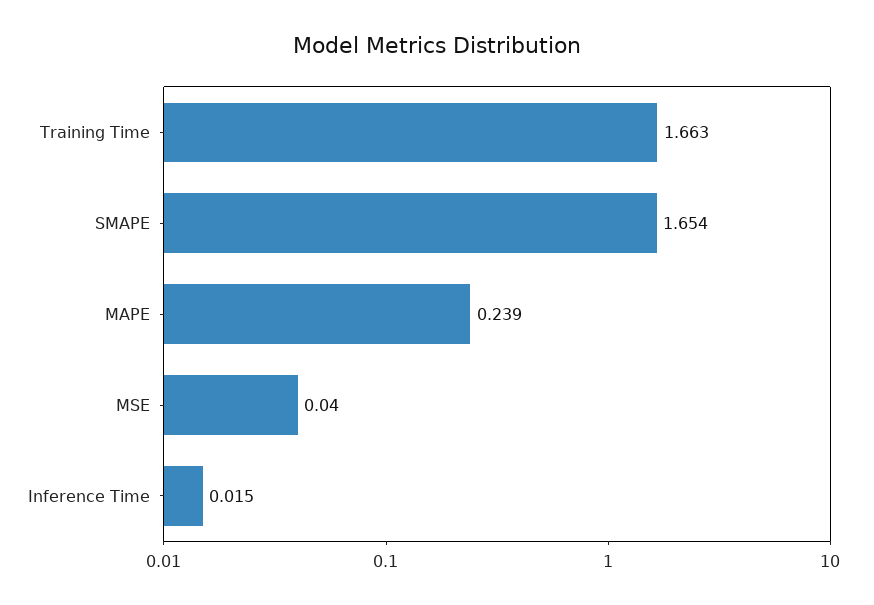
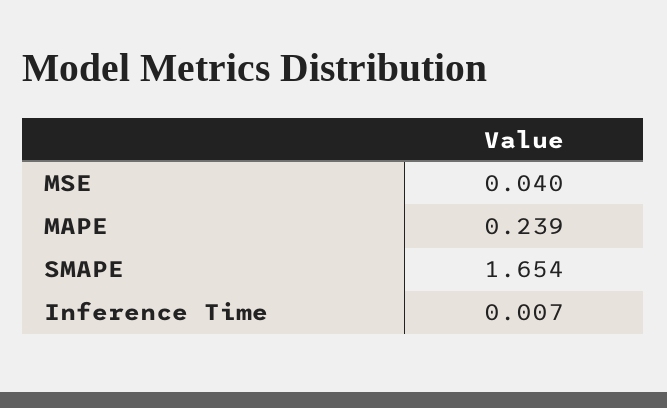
Training Time: 1.663 -> none
Inference Time: 0.015 -> 0.007

